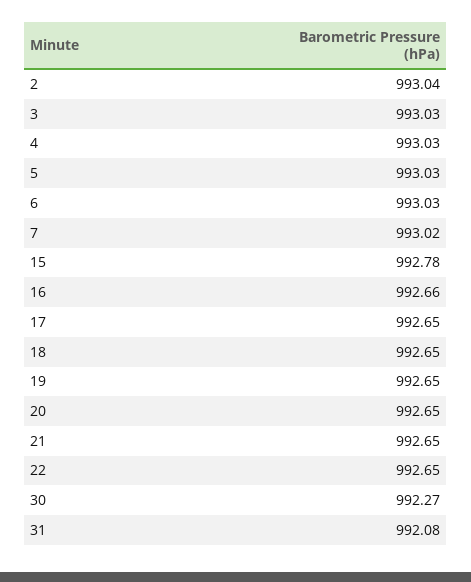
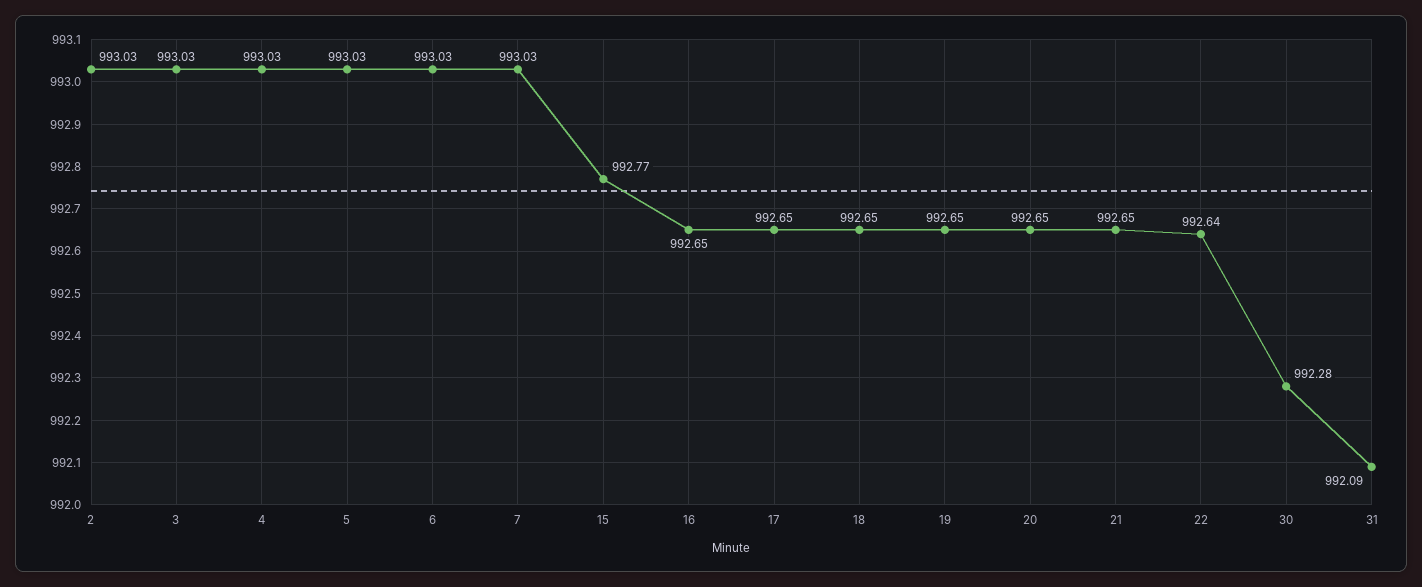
2: 993.04 -> 993.03
7: 993.02 -> 993.03
15: 992.78 -> 992.77
16: 992.66 -> 992.65
22: 992.65 -> 992.64
30: 992.27 -> 992.28
31: 992.08 -> 992.09

